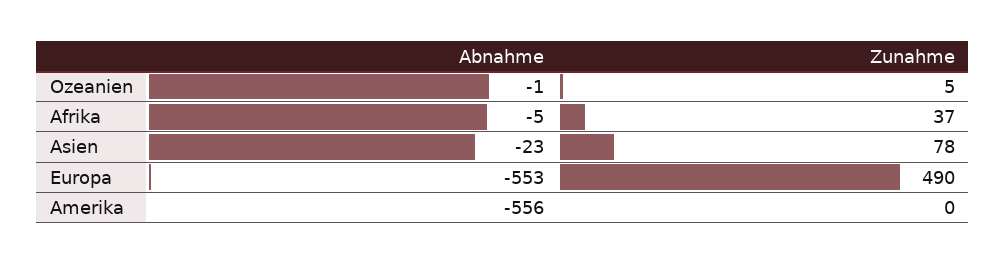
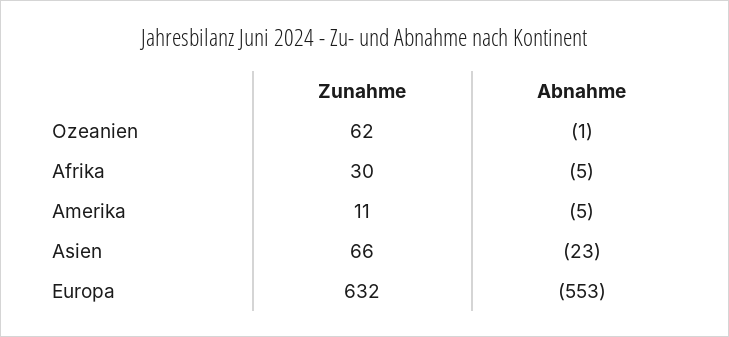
Zunahme, Ozeanien: 5 -> 62
Zunahme, Afrika: 37 -> 30
Zunahme, Asien: 78 -> 66
Zunahme, Europa: 490 -> 632
Abnahme, Amerika: -556 -> -5
Zunahme, Amerika: 0 -> 11

